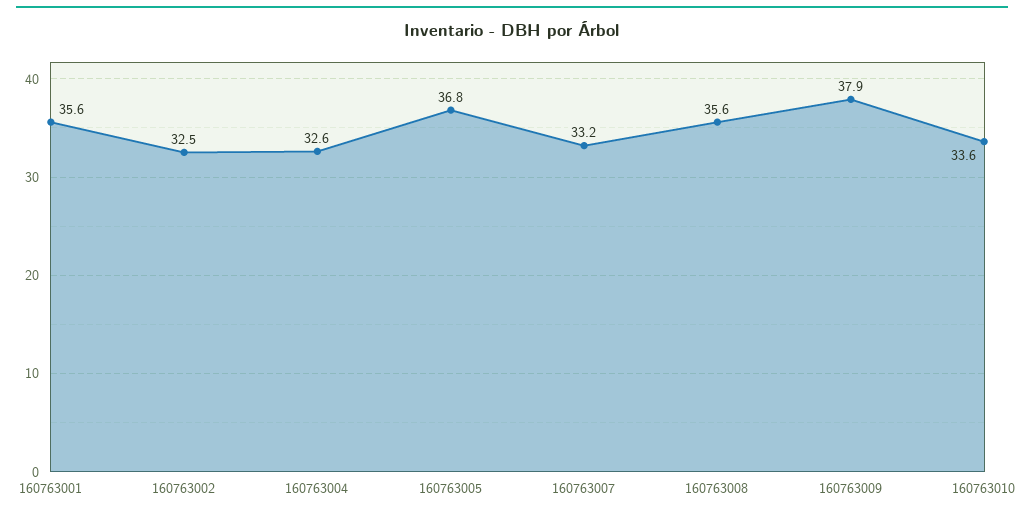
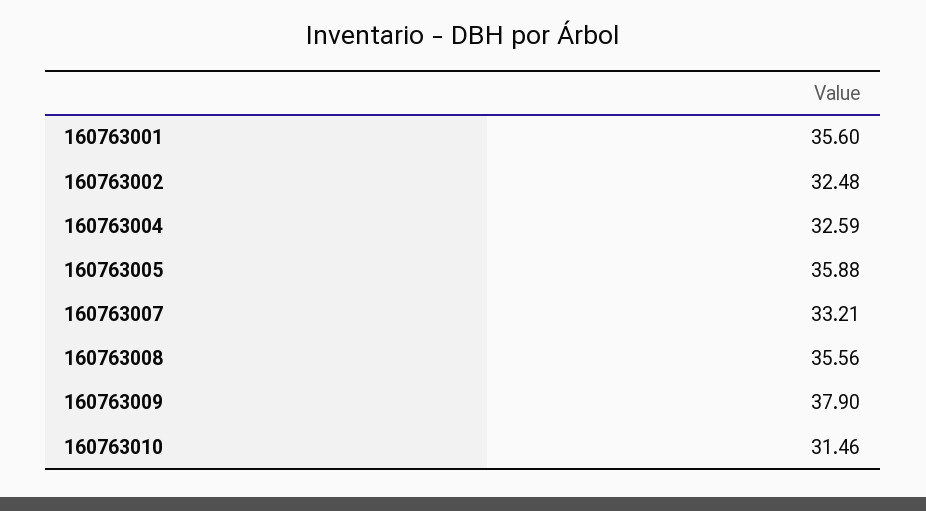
160763005: 36.8 -> 35.88
160763010: 33.6 -> 31.46

